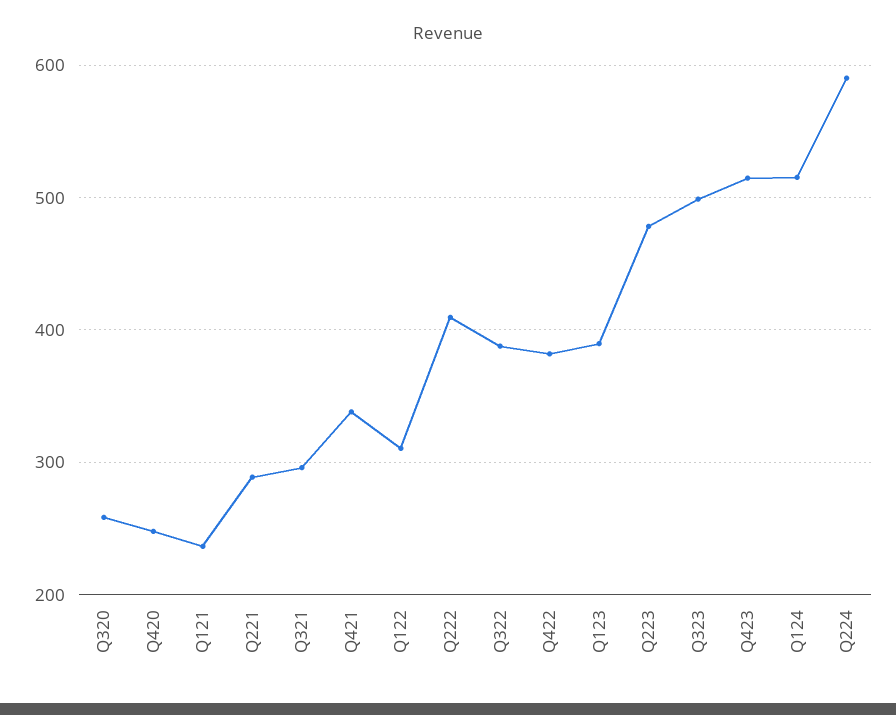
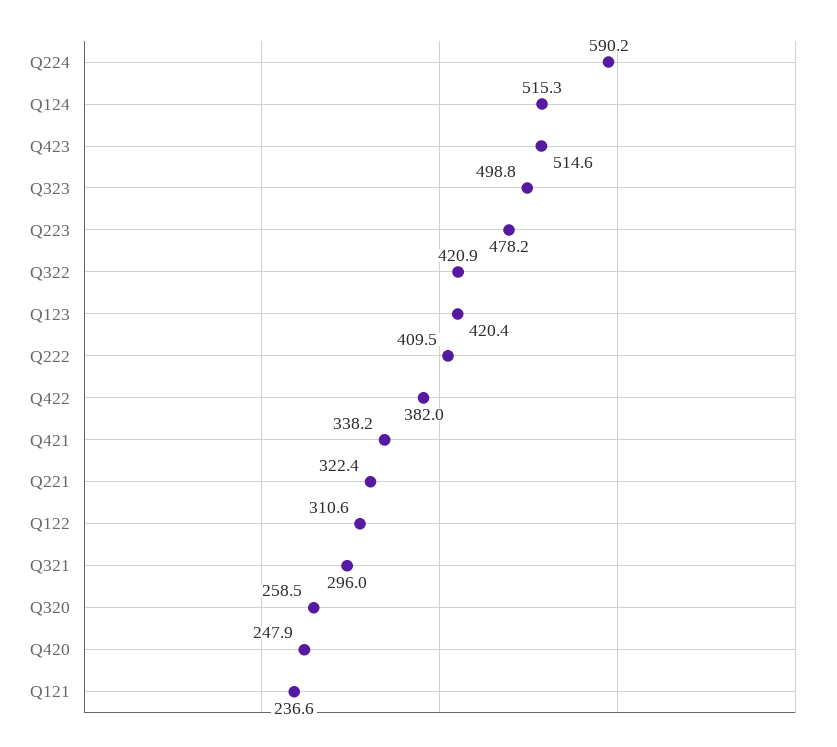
Q221: 290 -> 322.4
Q322: 390 -> 420.9
Q123: 390 -> 420.4

